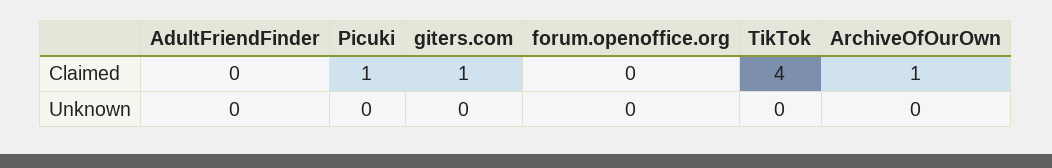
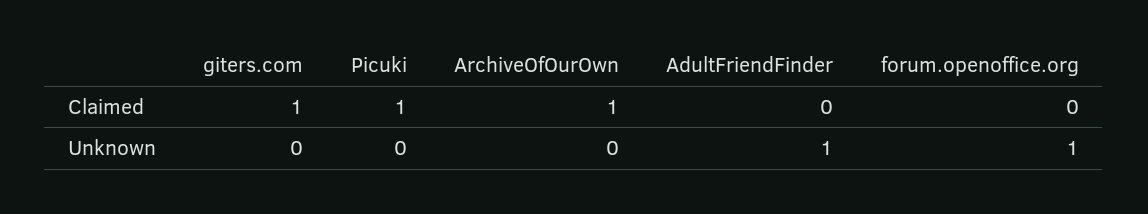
TikTok, Claimed: 4 -> none
AdultFriendFinder, Unknown: 0 -> 1
forum.openoffice.org, Unknown: 0 -> 1
TikTok, Unknown: 0 -> none

